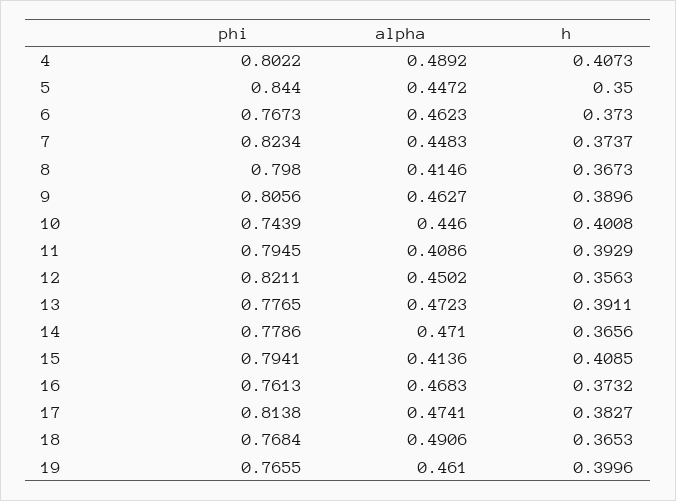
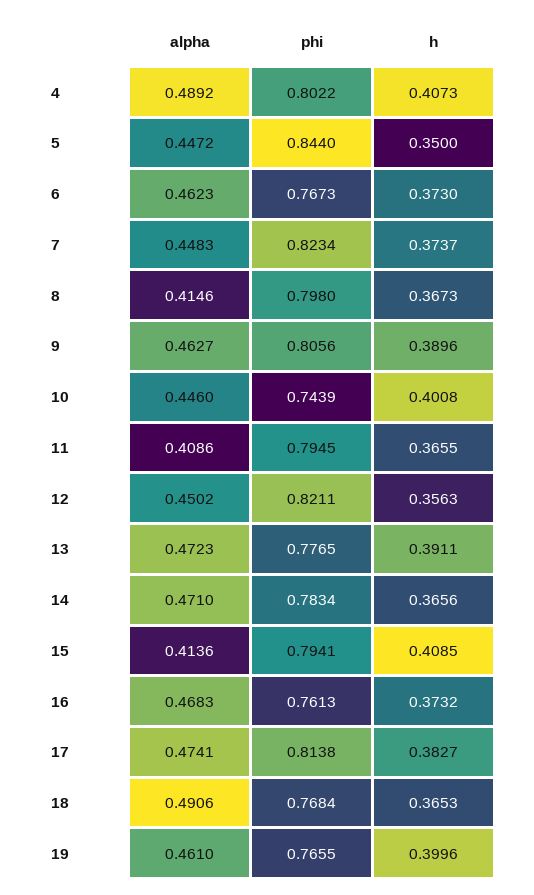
h, 11: 0.3929 -> 0.3655
phi, 14: 0.7786 -> 0.7834

